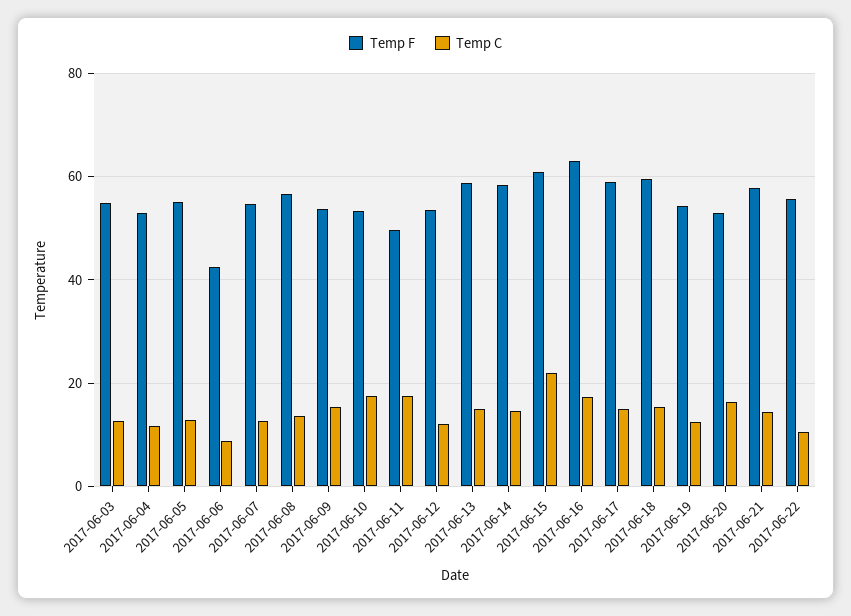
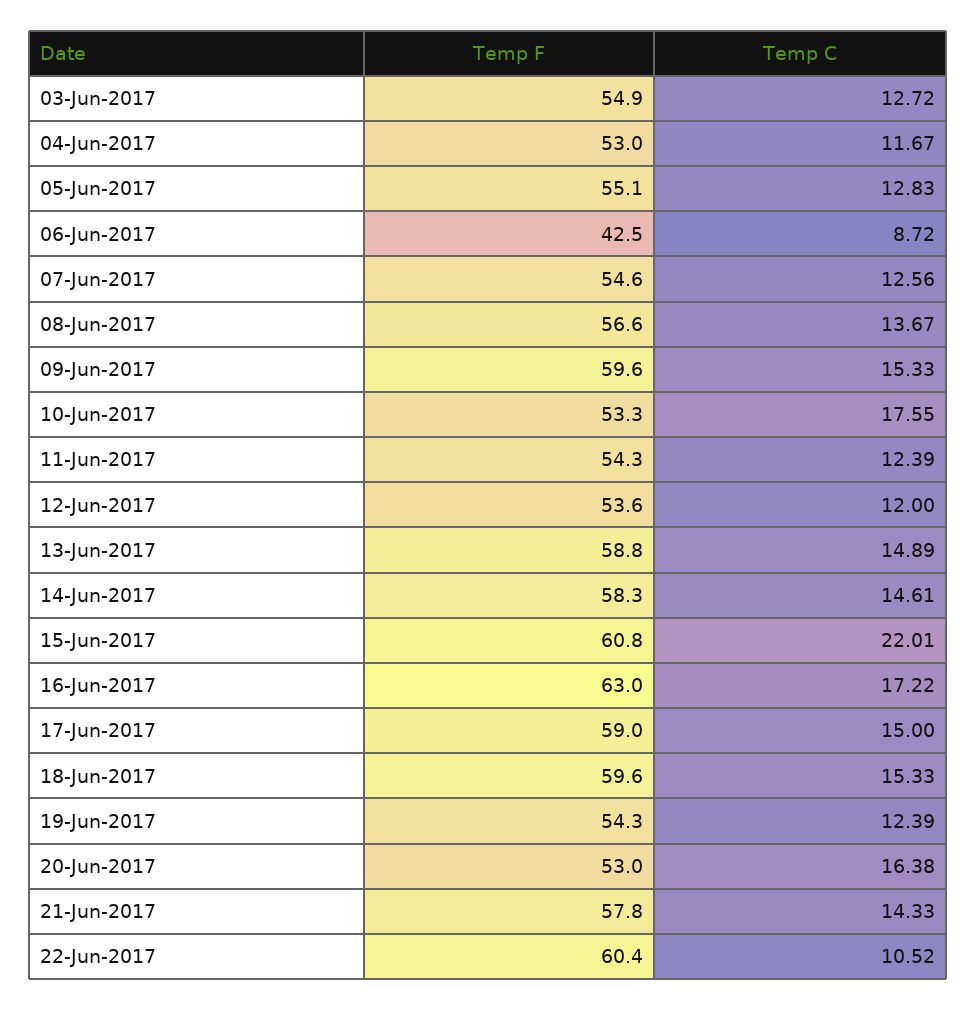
Temp F, 2017-06-09: 54 -> 59.6
Temp F, 2017-06-11: 50 -> 54.3
Temp C, 2017-06-11: 18 -> 12.39
Temp F, 2017-06-22: 56 -> 60.4

